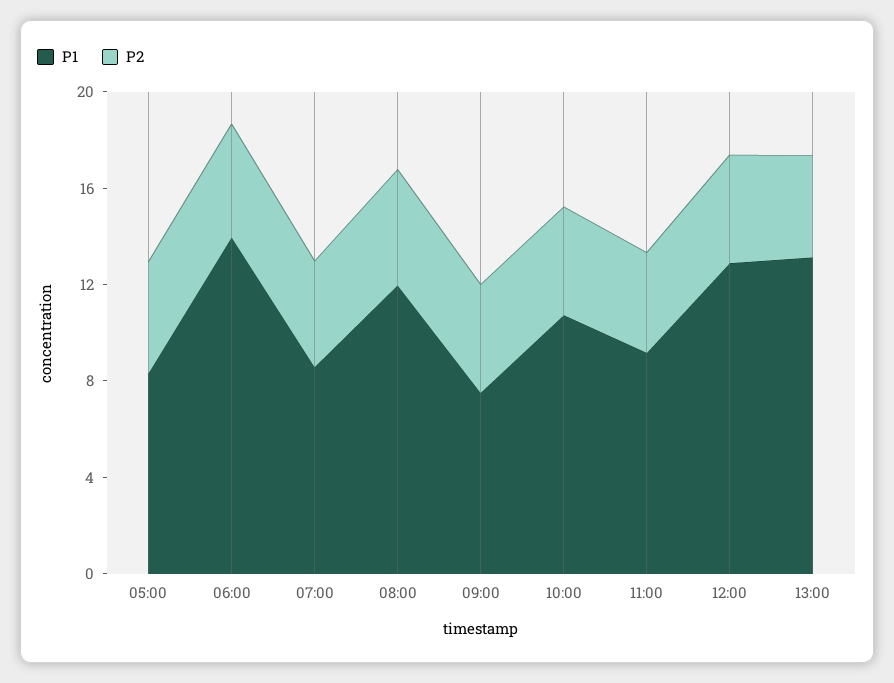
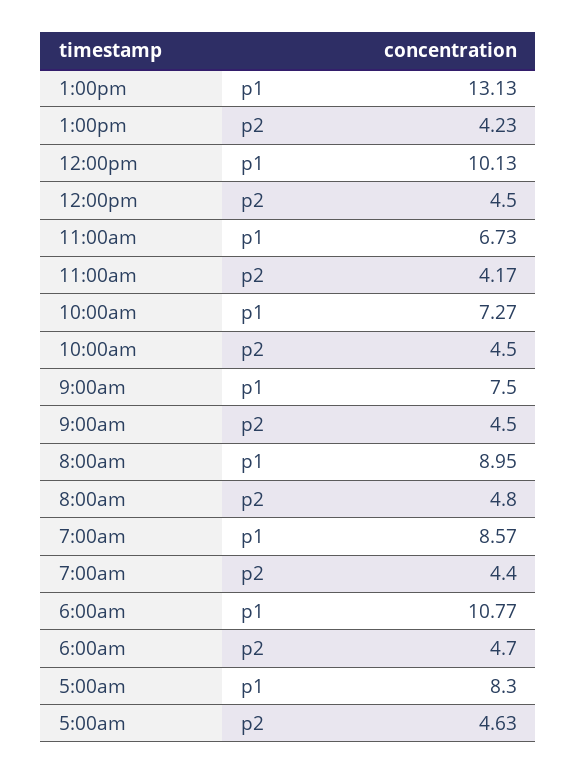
P1, 06:00: 14 -> 10.77
P1, 08:00: 12 -> 8.95
P1, 10:00: 11 -> 7.27
P1, 11:00: 9 -> 6.73
P1, 12:00: 13 -> 10.13

